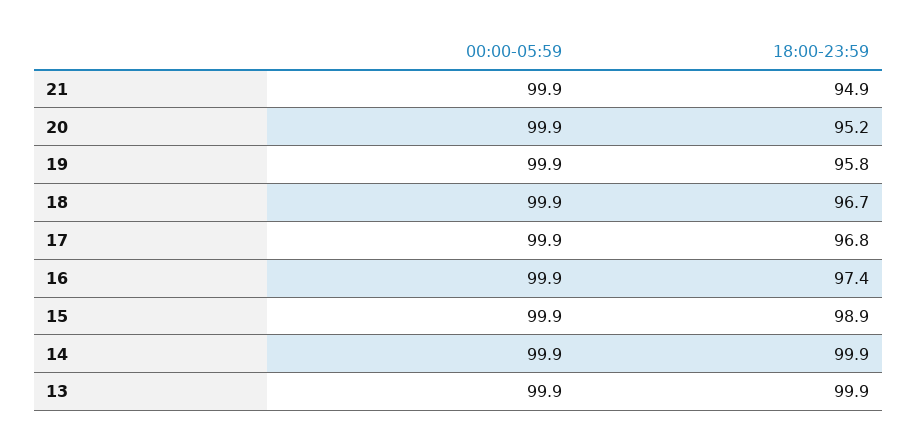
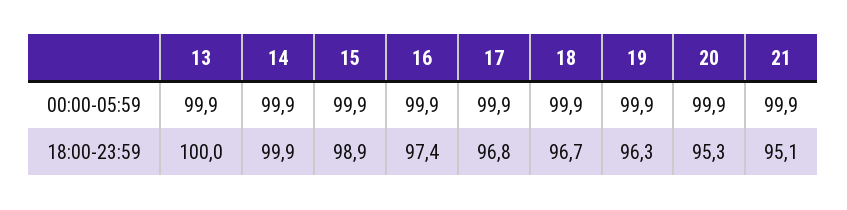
18:00-23:59, 21: 94.9 -> 95.1
18:00-23:59, 20: 95.2 -> 95.3
18:00-23:59, 19: 95.8 -> 96.3
18:00-23:59, 13: 99.9 -> 100

